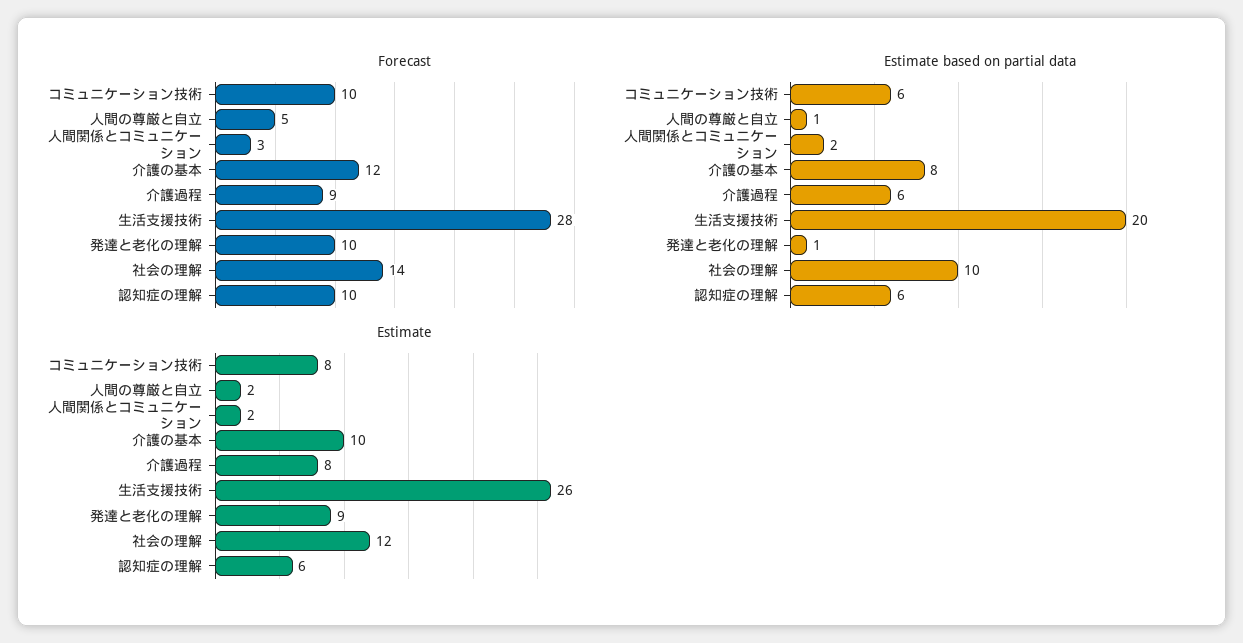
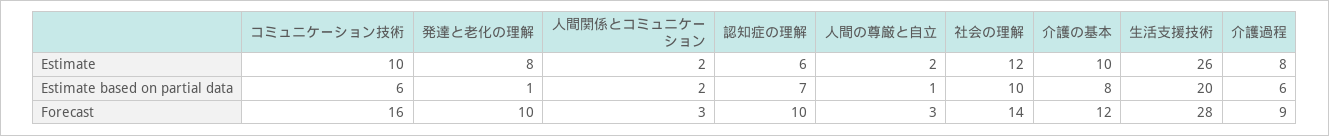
Forecast, コミュニケーション技術: 10 -> 16
Forecast, 人間の尊厳と自立: 5 -> 3
Estimate based on partial data, 認知症の理解: 6 -> 7
Estimate, コミュニケーション技術: 8 -> 10
Estimate, 発達と老化の理解: 9 -> 8

